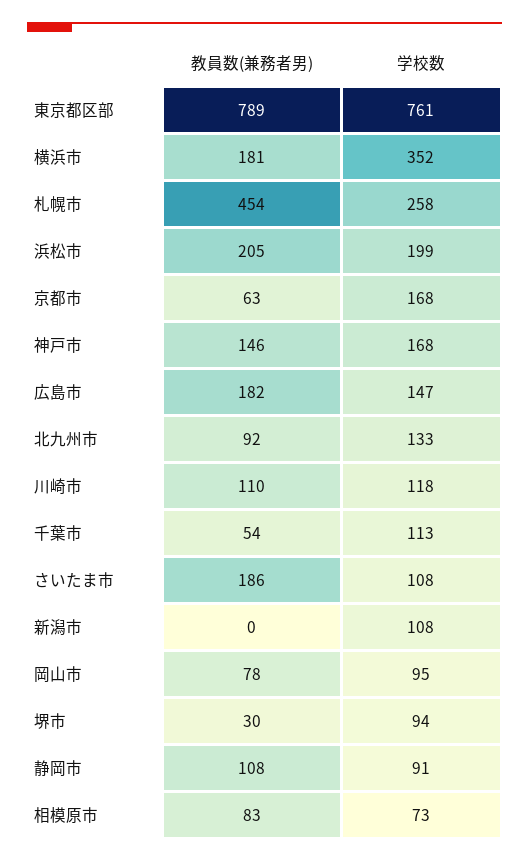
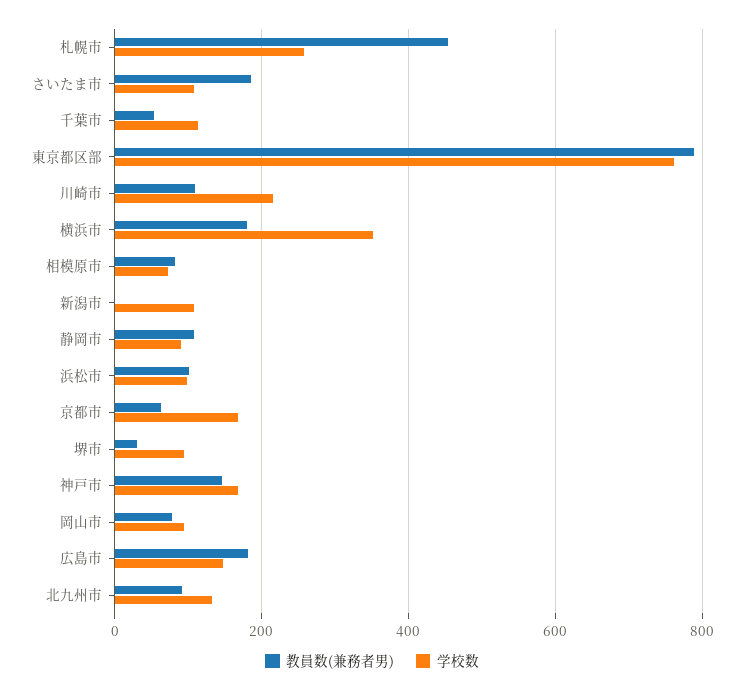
教員数(兼務者男), 浜松市: 205 -> 100
学校数, 浜松市: 199 -> 100
学校数, 川崎市: 118 -> 220

